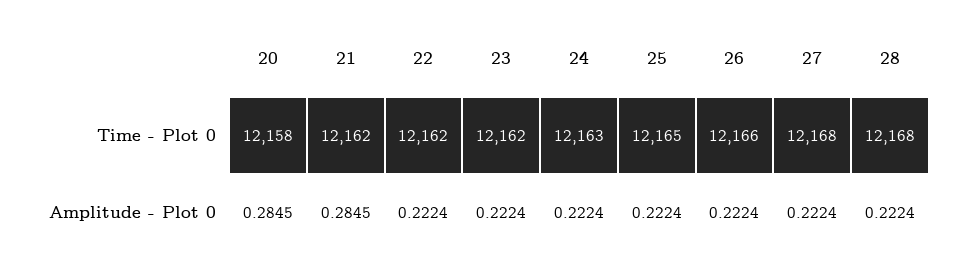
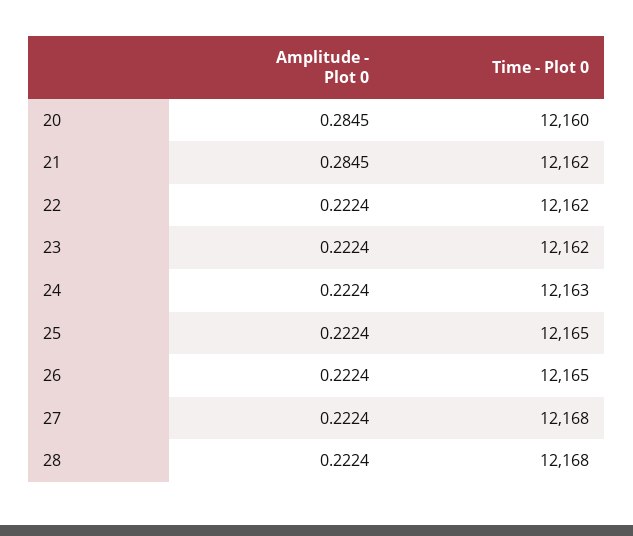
20, Time - Plot 0: 12158 -> 12160
26, Time - Plot 0: 12166 -> 12165

